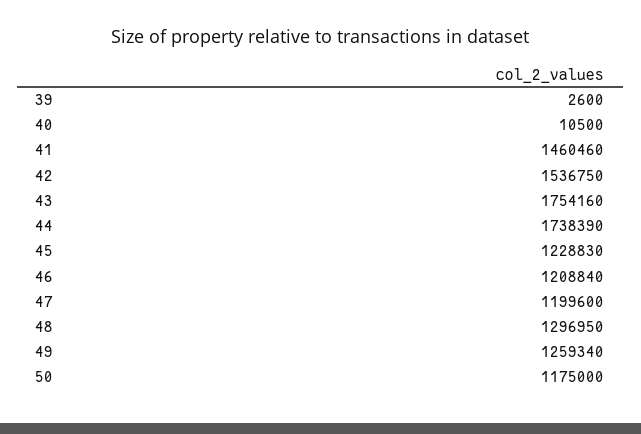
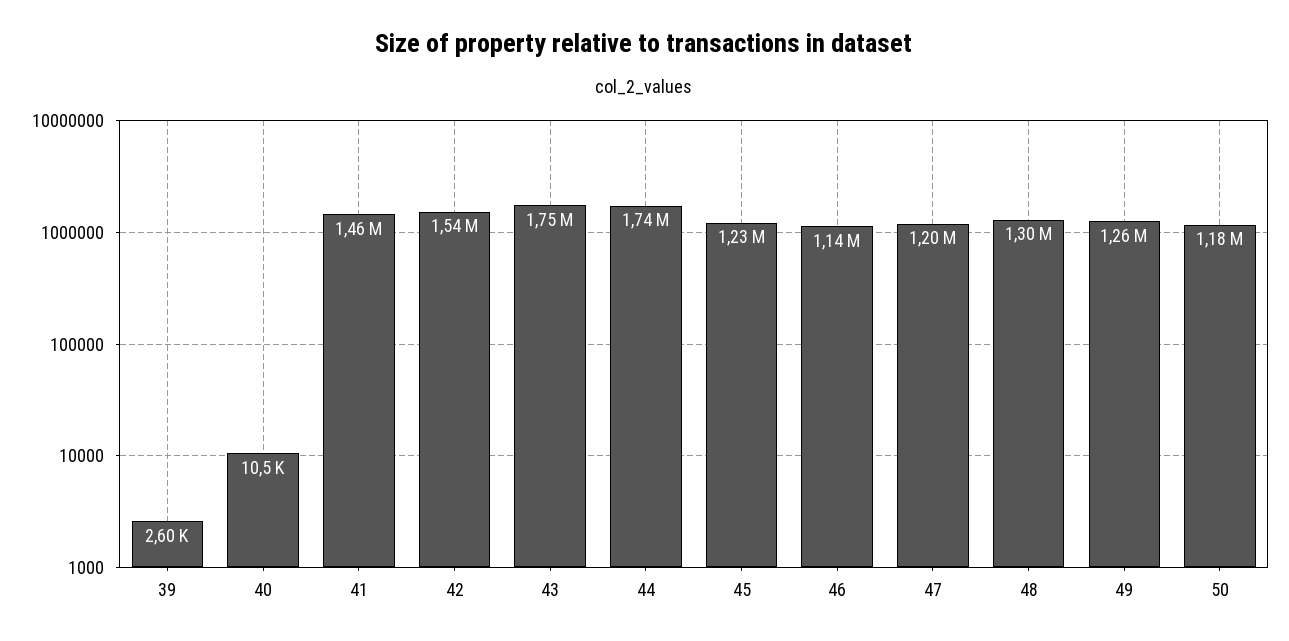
46: 1208840 -> 1140000

